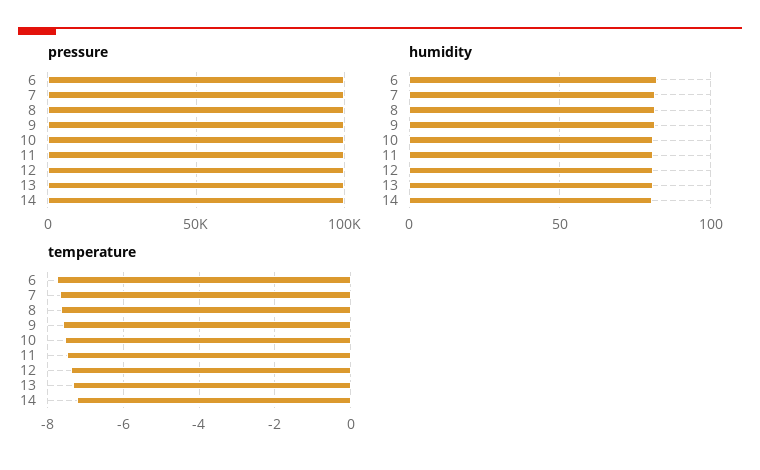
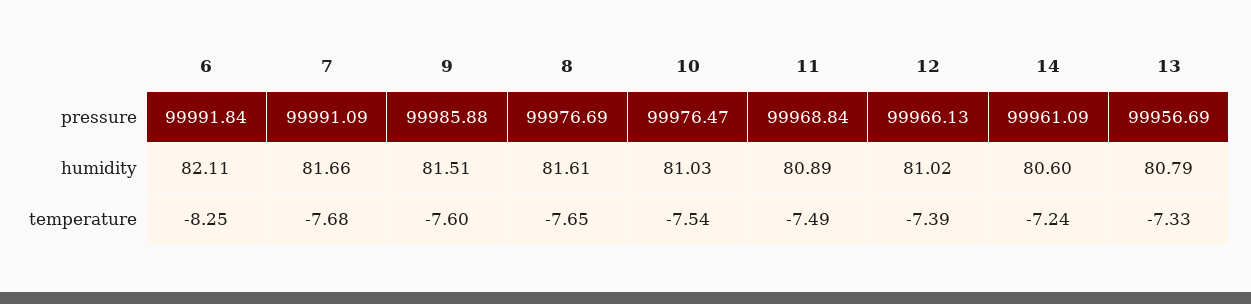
temperature, 6: -7.8 -> -8.25

